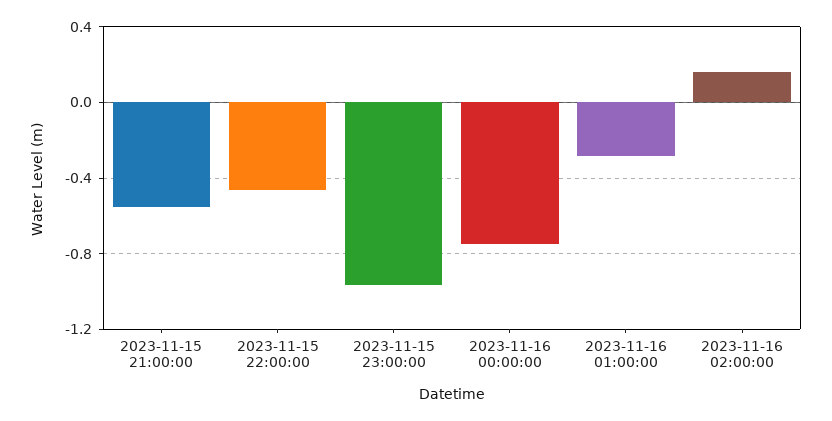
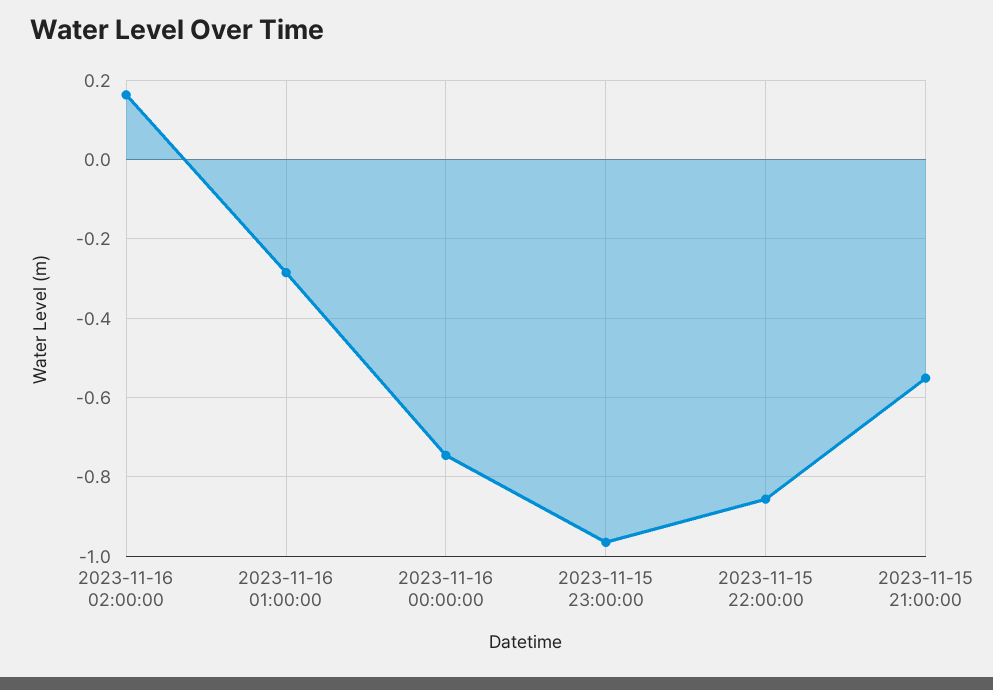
2023-11-15 22:00:00: -0.45 -> -0.86

